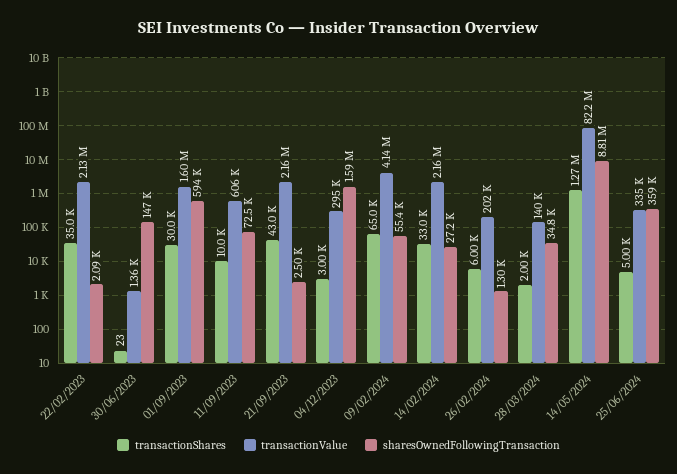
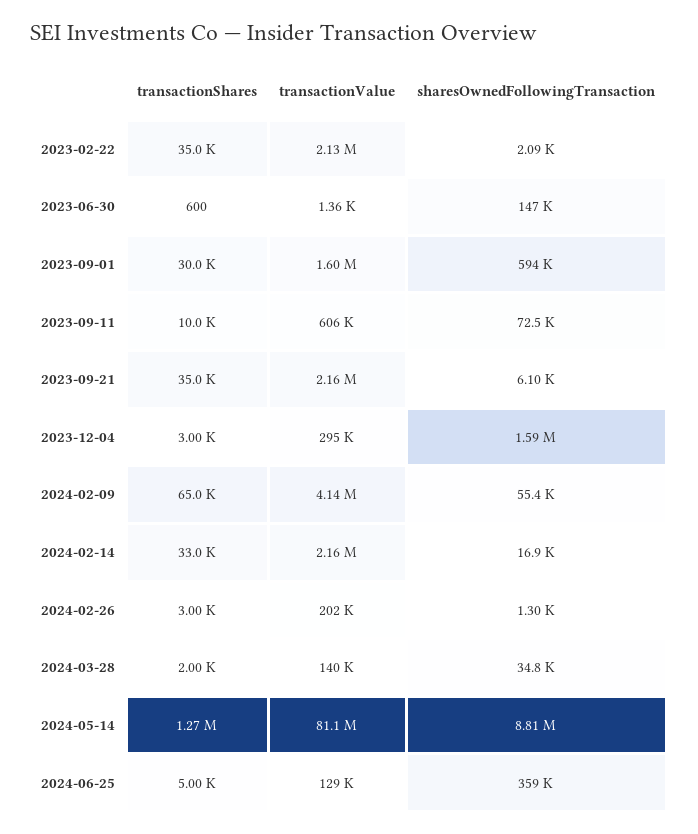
transactionShares, 30/06/2023: 23 -> 600
transactionShares, 21/09/2023: 43000 -> 35000
sharesOwnedFollowingTransaction, 21/09/2023: 2500 -> 6100
sharesOwnedFollowingTransaction, 14/02/2024: 27200 -> 16900
transactionShares, 26/02/2024: 6000 -> 3000
transactionValue, 14/05/2024: 82200000 -> 81100000
transactionValue, 25/06/2024: 335000 -> 129000

